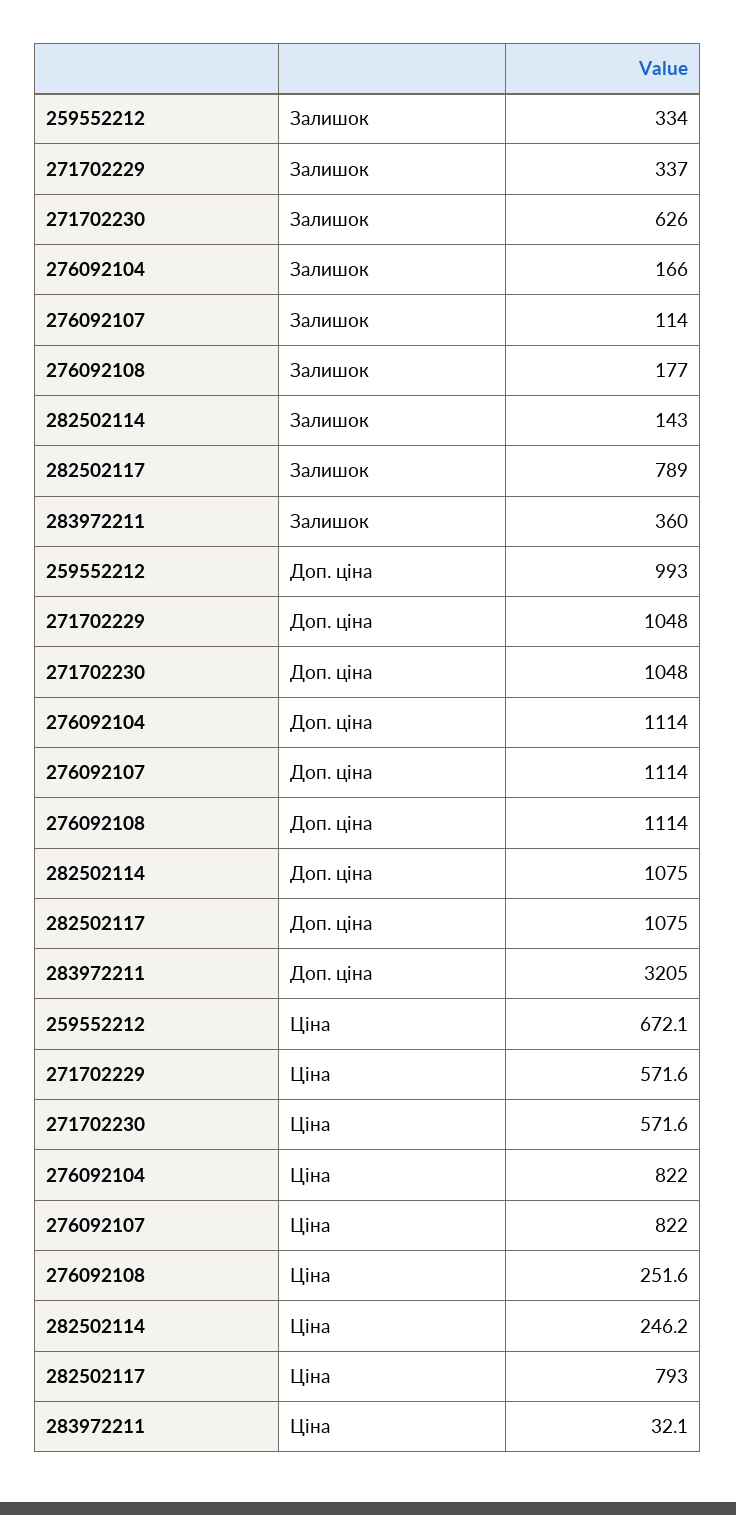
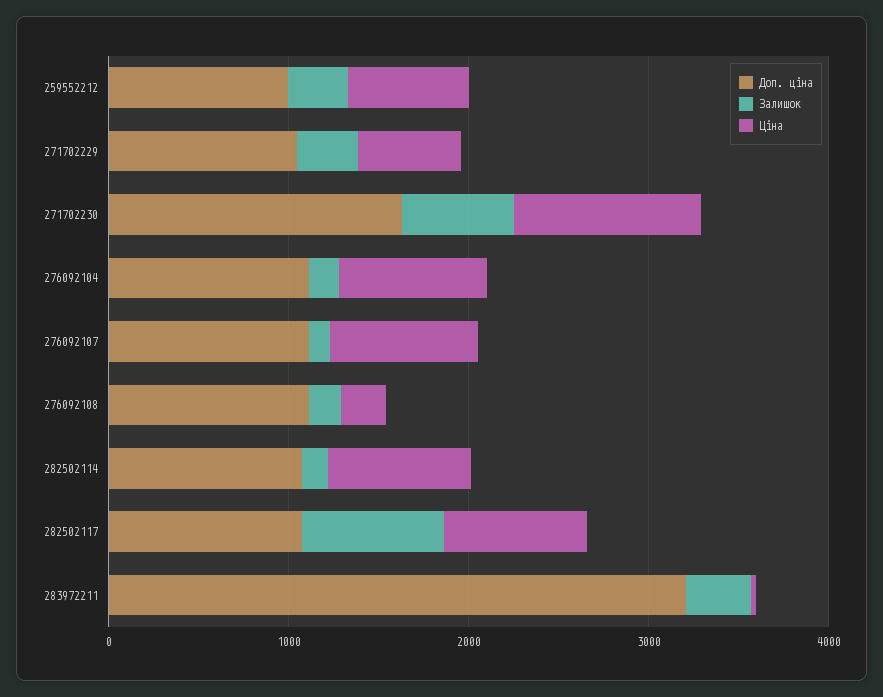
Доп. ціна, 271702230: 1048 -> 1600
Ціна, 271702230: 571.6 -> 1000
Ціна, 282502114: 246.2 -> 800

